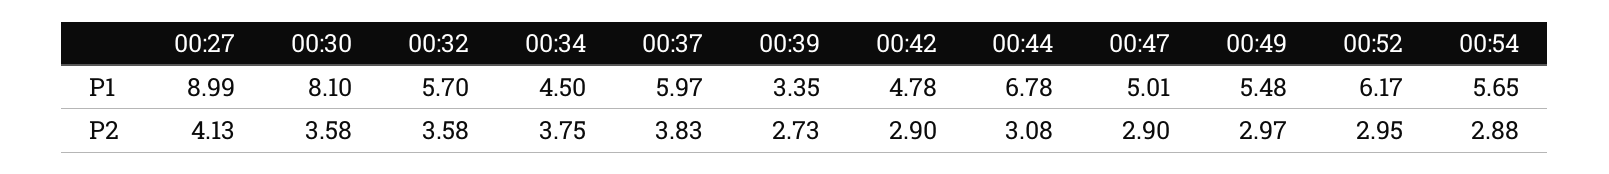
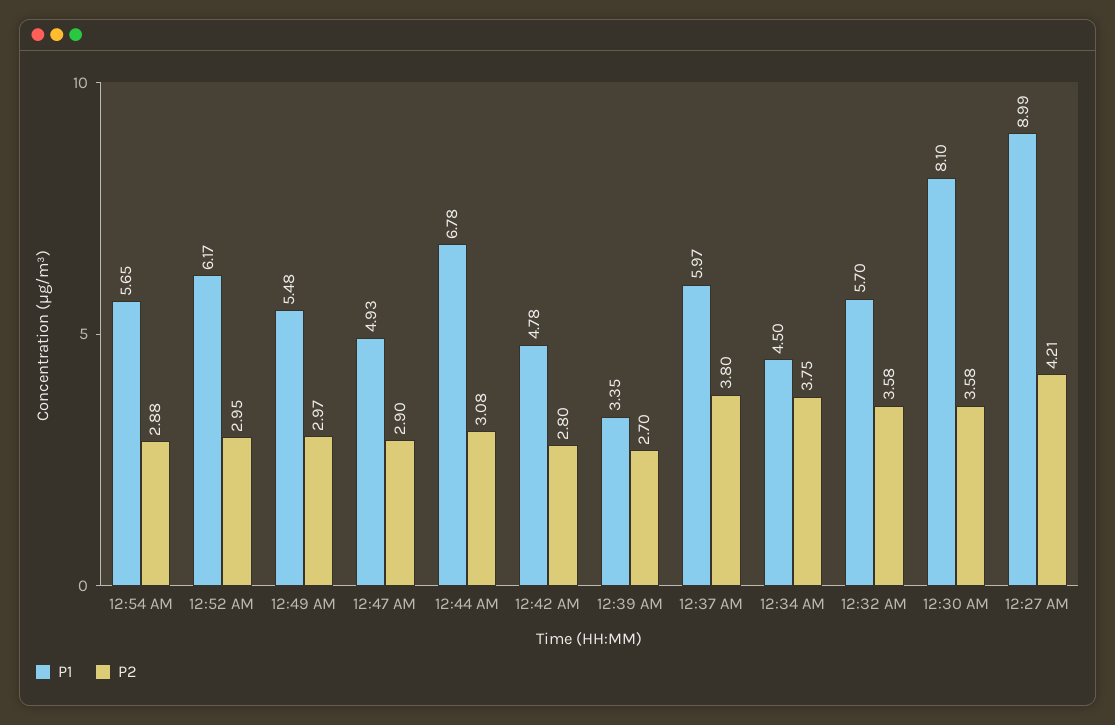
P1, 00:47: 5.01 -> 4.93
P2, 00:27: 4.13 -> 4.21
P2, 00:37: 3.83 -> 3.8
P2, 00:39: 2.73 -> 2.7
P2, 00:42: 2.9 -> 2.8

